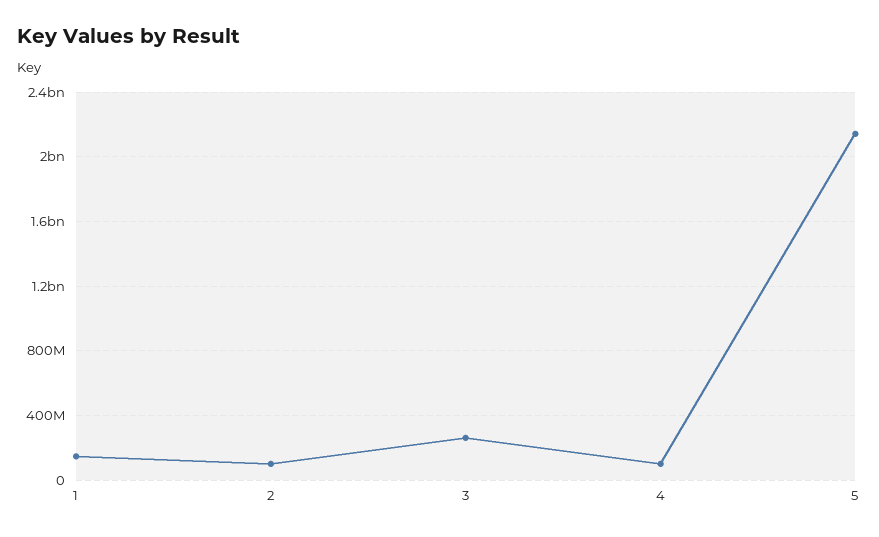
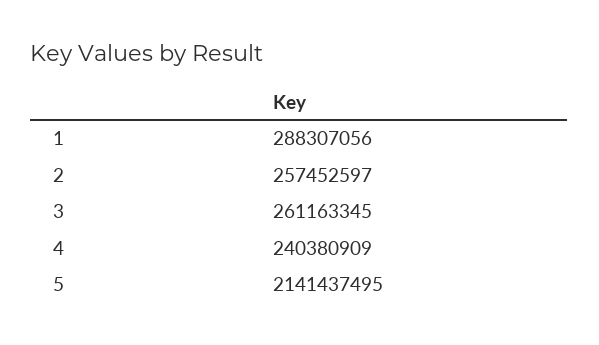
1: 150000000 -> 288307056
2: 100000000 -> 257452597
4: 100000000 -> 240380909

